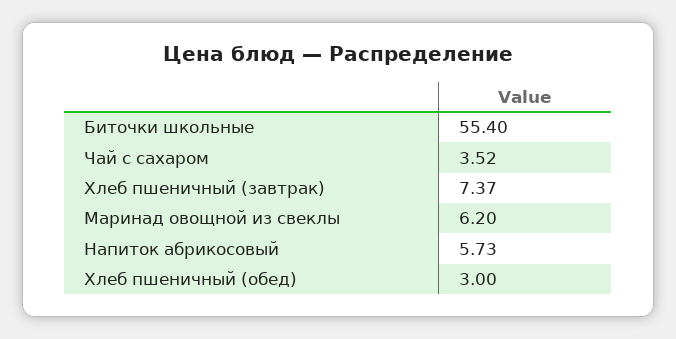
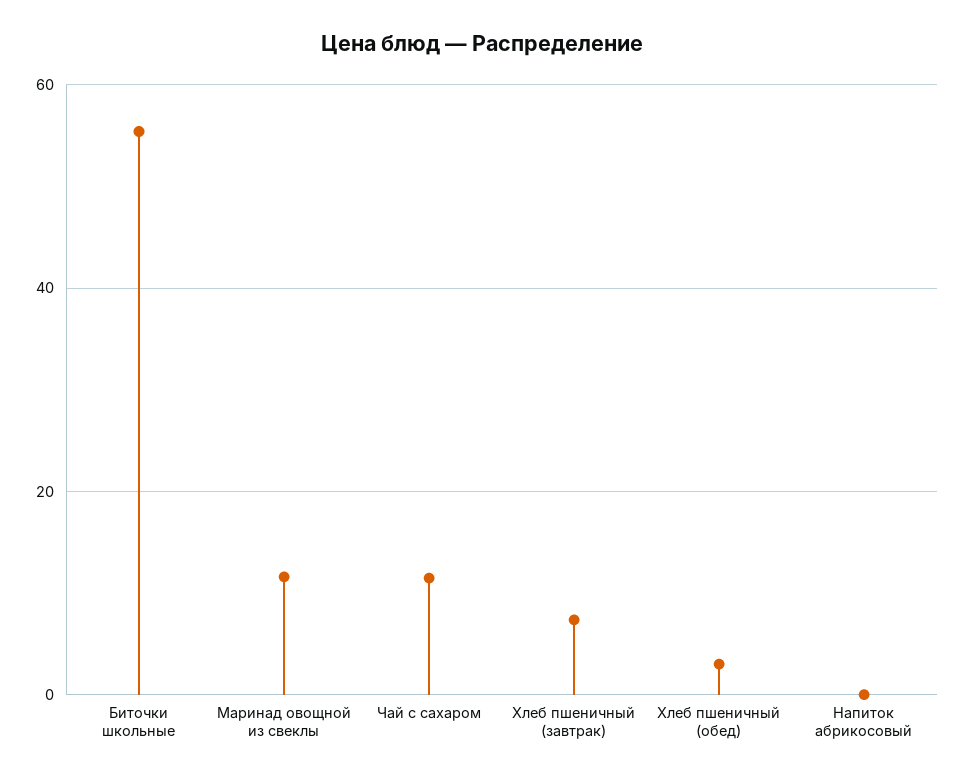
Чай с сахаром: 3.52 -> 12
Маринад овощной из свеклы: 6.2 -> 12
Напиток абрикосовый: 5.73 -> 0

